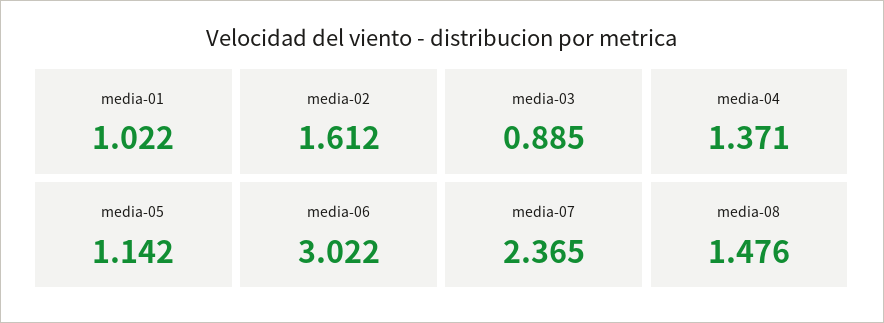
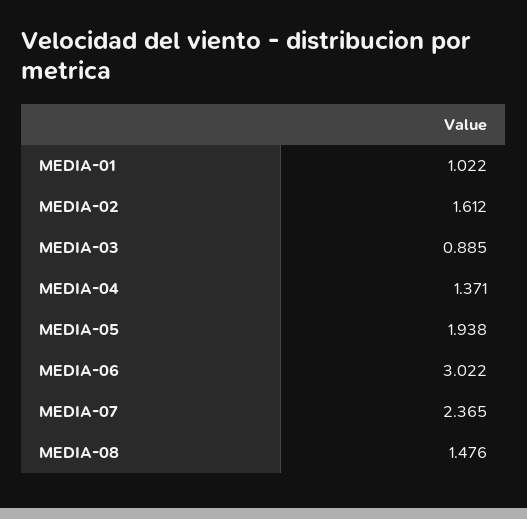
media-05: 1.142 -> 1.938

